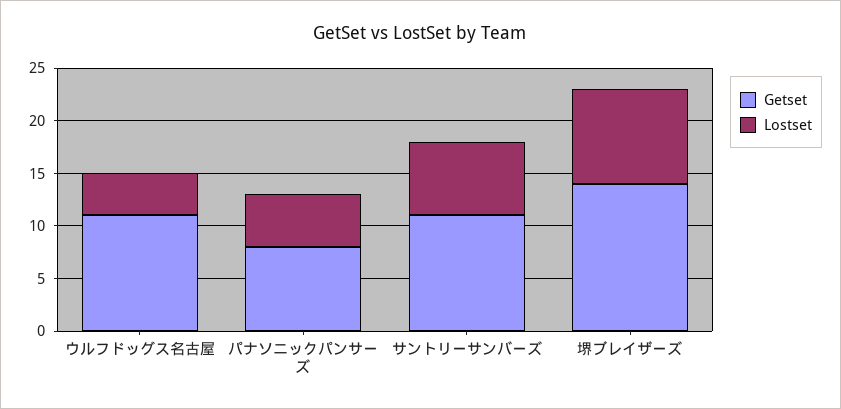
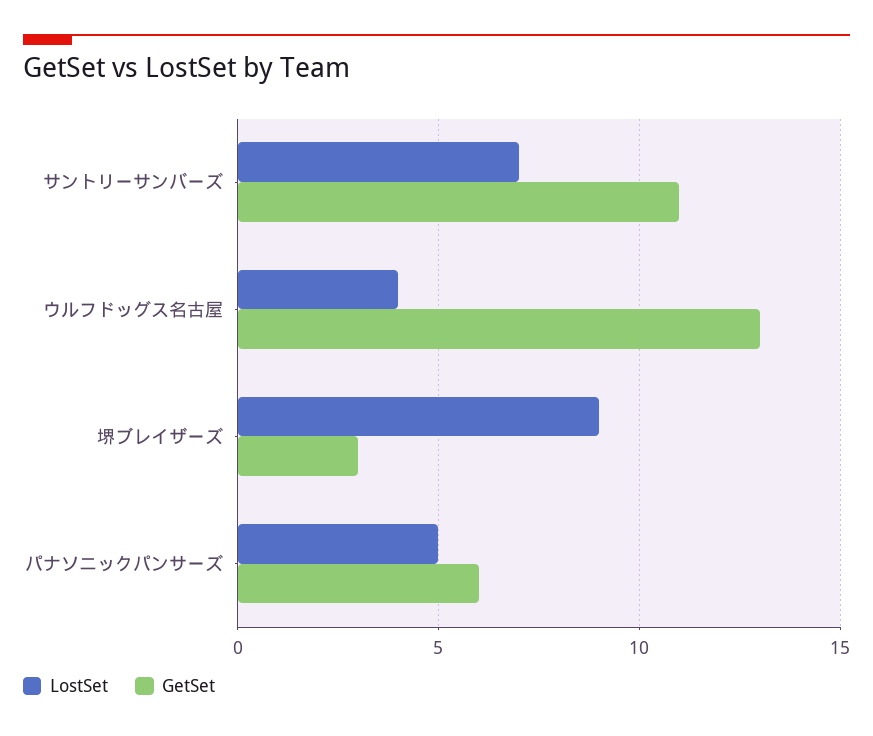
Getset, ウルフドッグス名古屋: 11 -> 13
Getset, パナソニックパンサーズ: 8 -> 6
Getset, 堺ブレイザーズ: 14 -> 3

